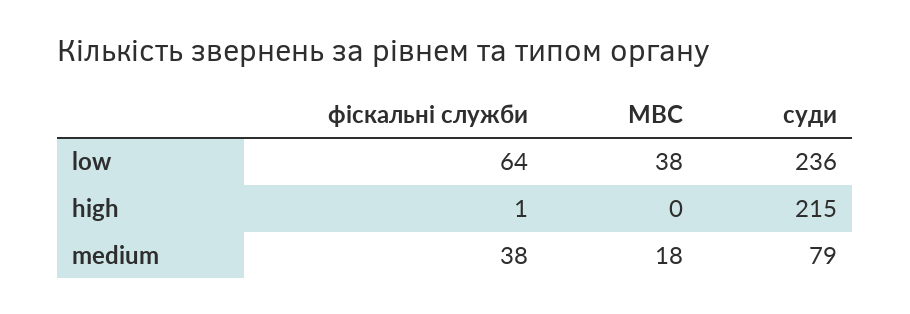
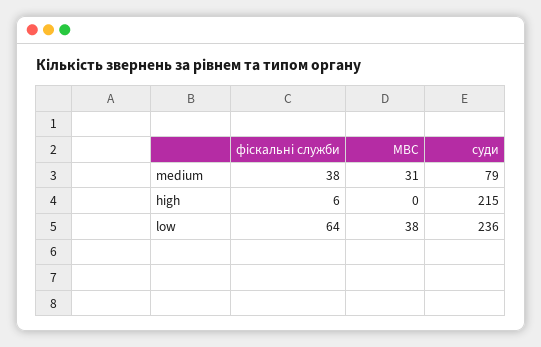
фіскальні служби, high: 1 -> 6
МВС, medium: 18 -> 31

